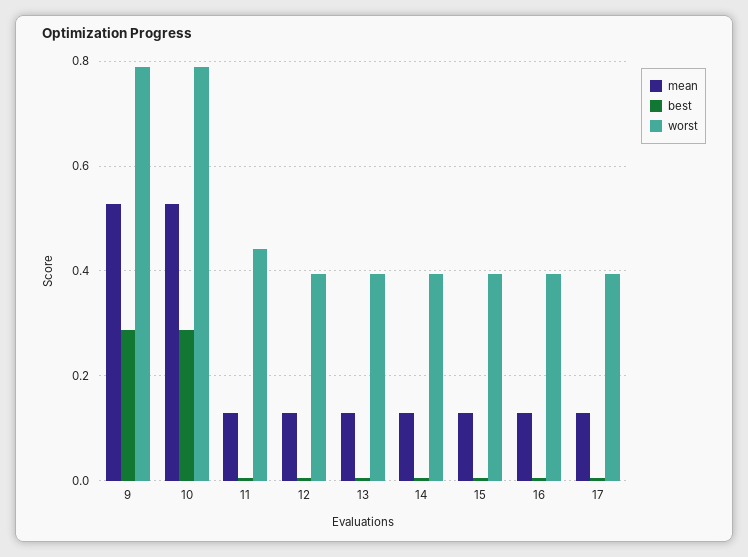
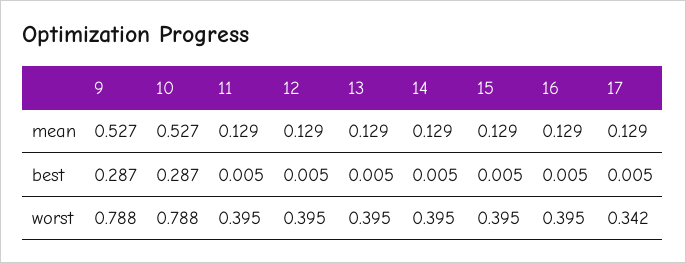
worst, 11: 0.44 -> 0.395
worst, 17: 0.4 -> 0.342

